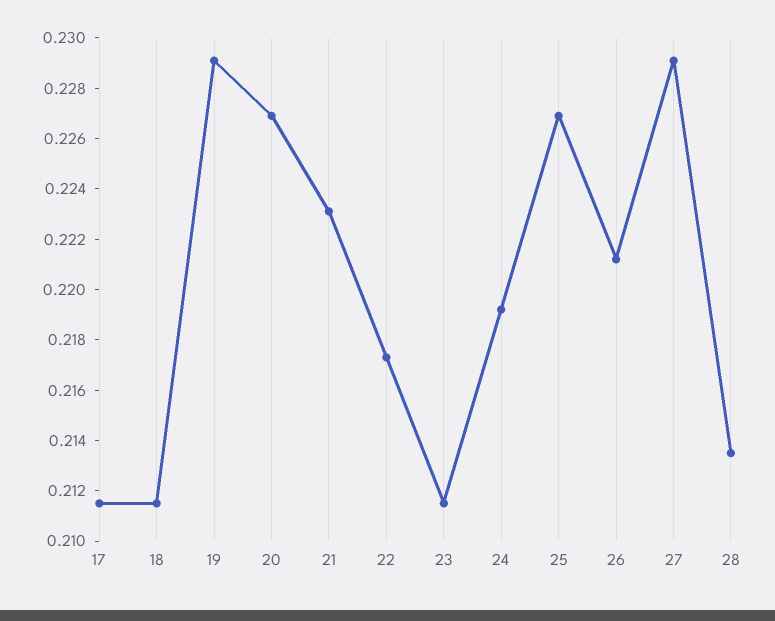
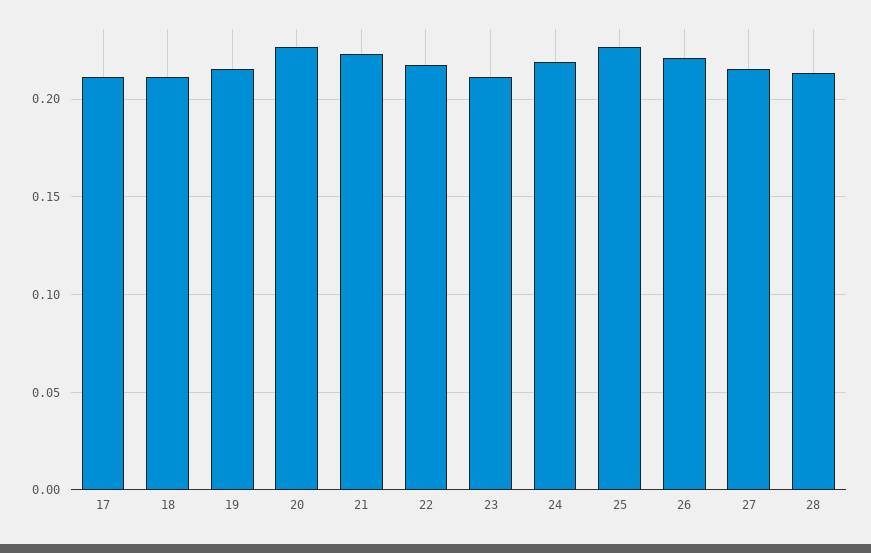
19: 0.229 -> 0.215
27: 0.229 -> 0.215

